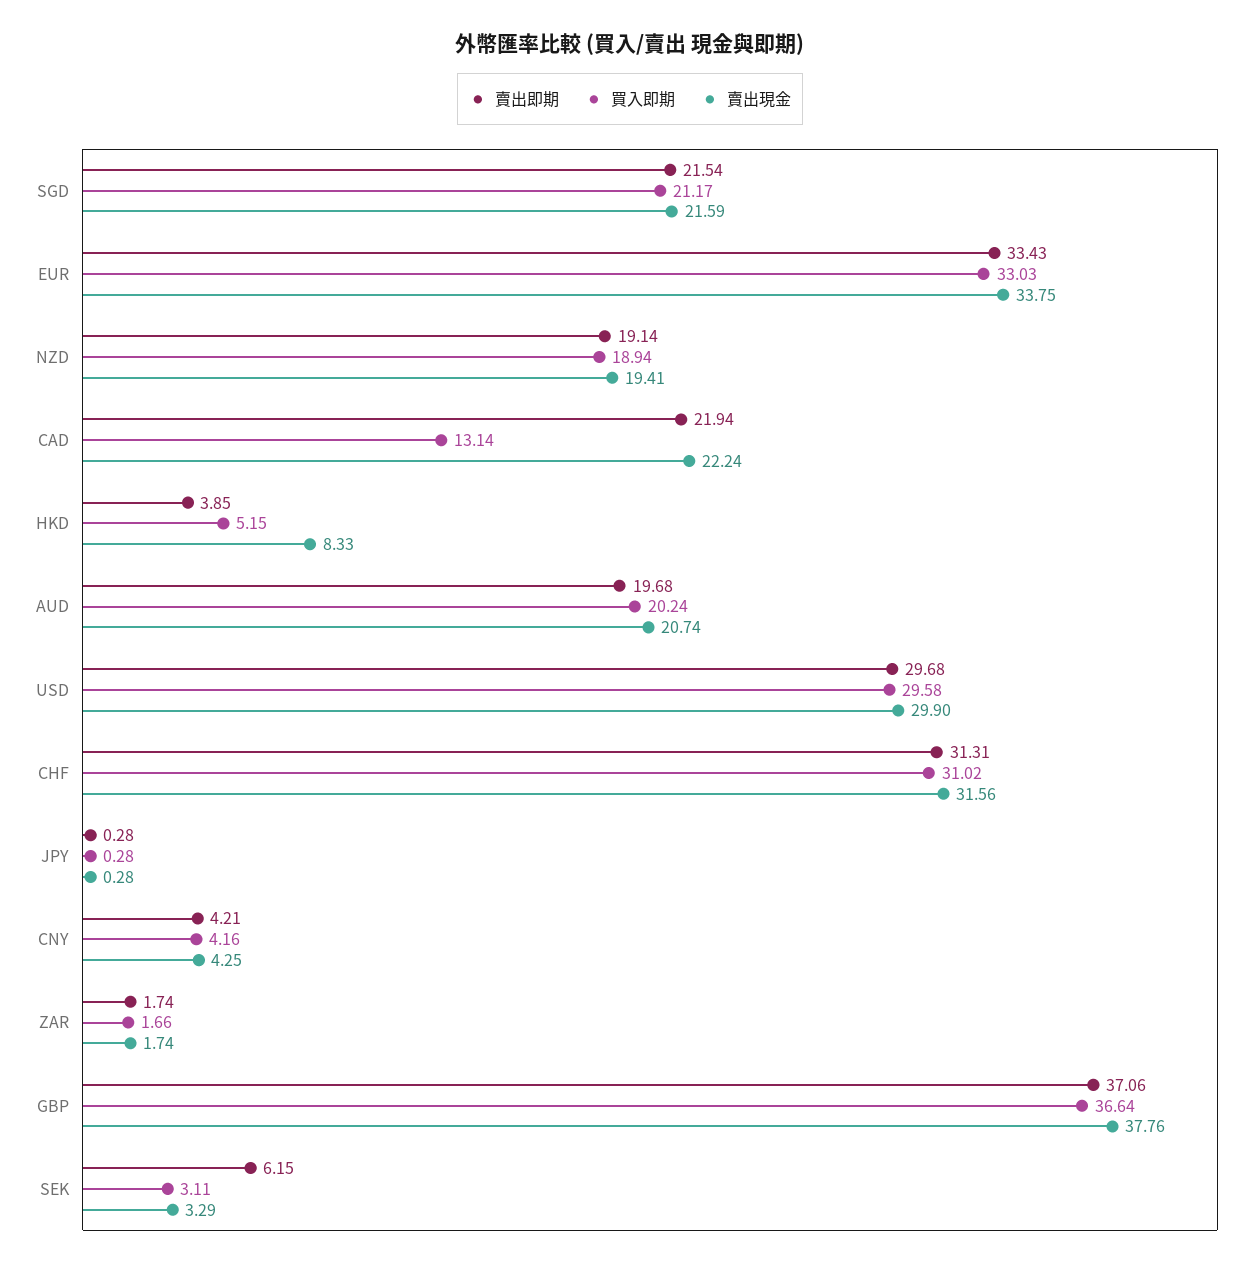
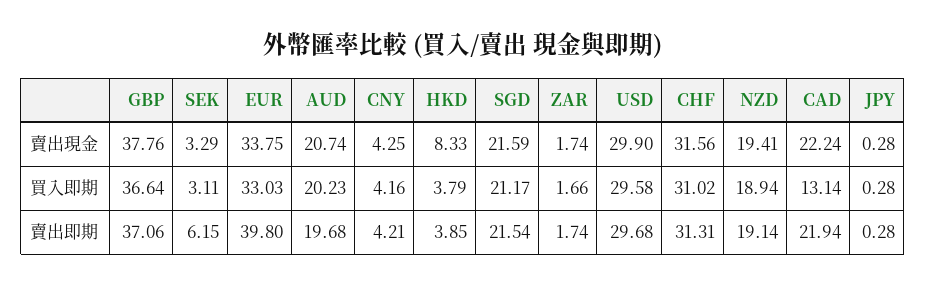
賣出即期, EUR: 33.43 -> 39.8
買入即期, HKD: 5.15 -> 3.79
買入即期, AUD: 20.24 -> 20.23

